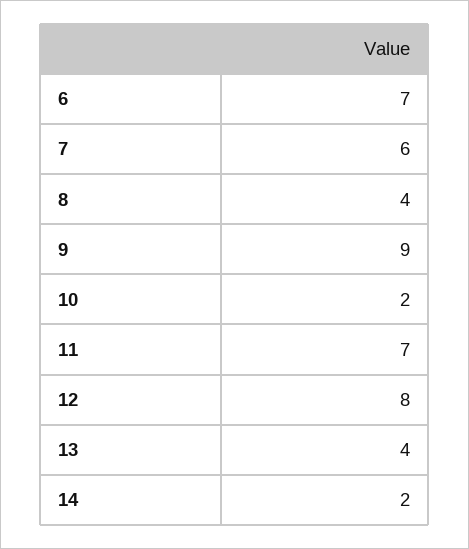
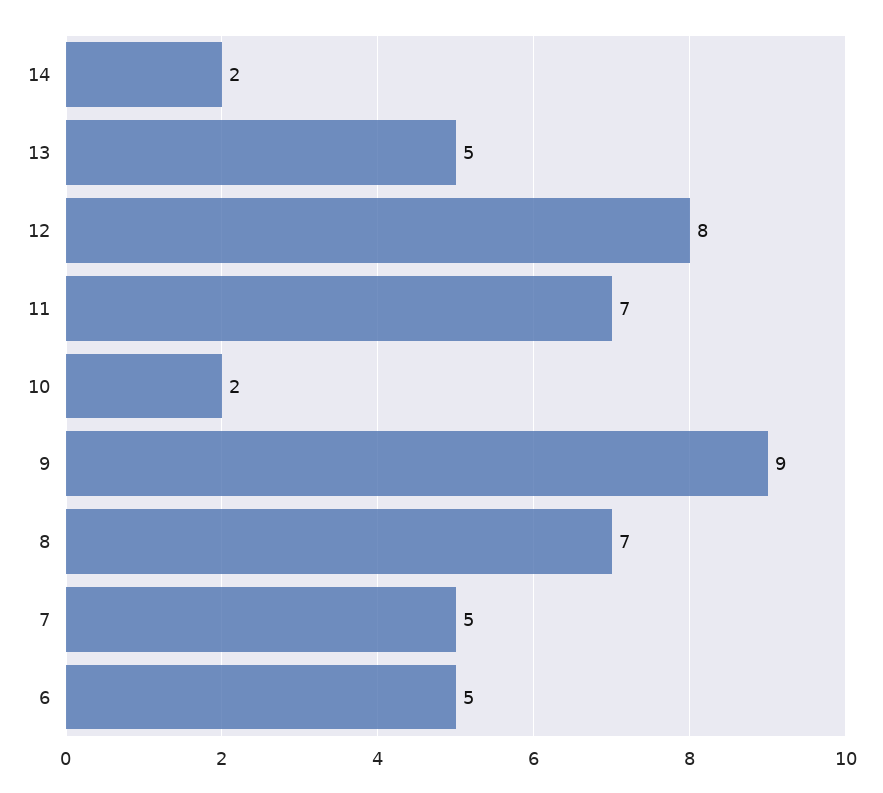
6: 7 -> 5
7: 6 -> 5
8: 4 -> 7
13: 4 -> 5

